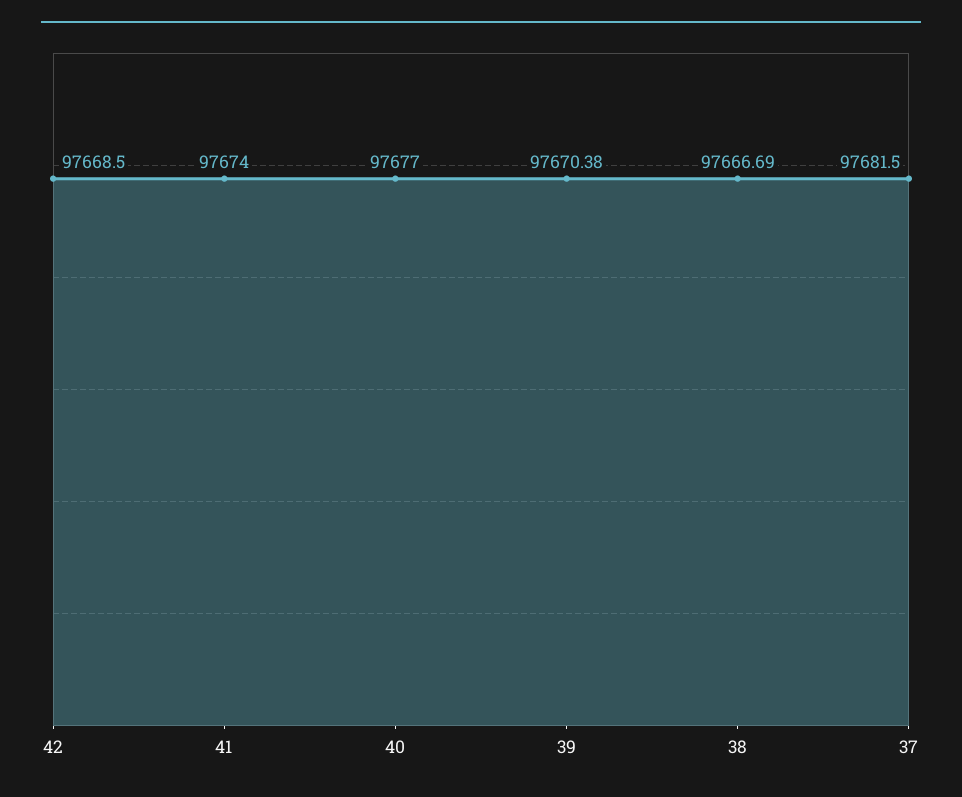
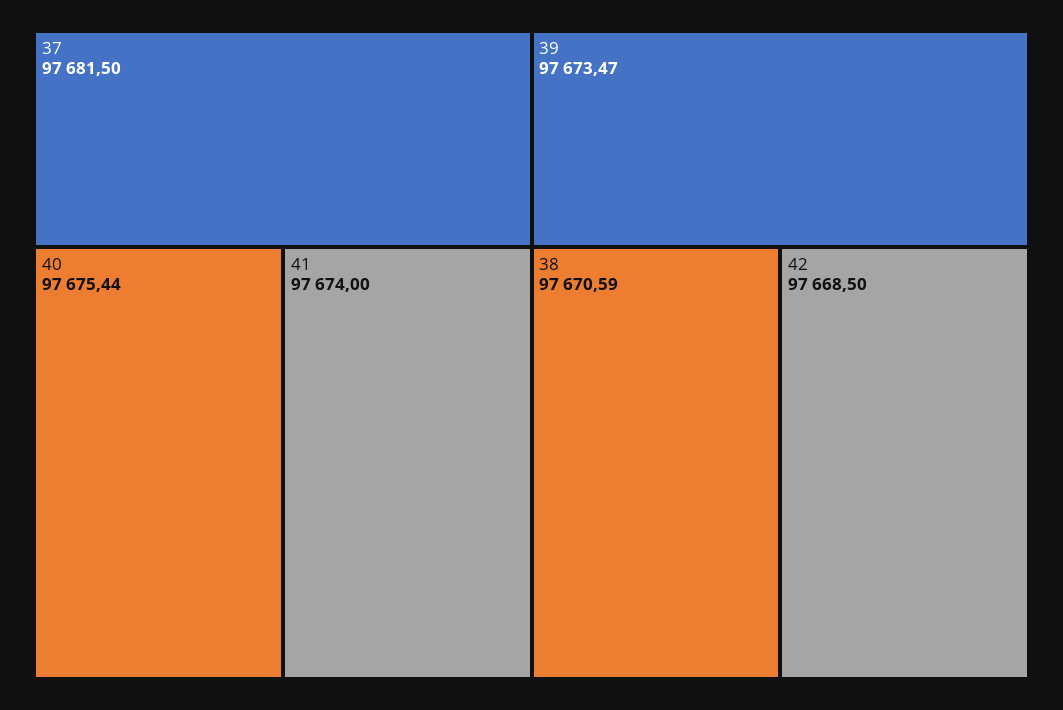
40: 97677 -> 97675.44
39: 97670.38 -> 97673.47
38: 97666.69 -> 97670.59

